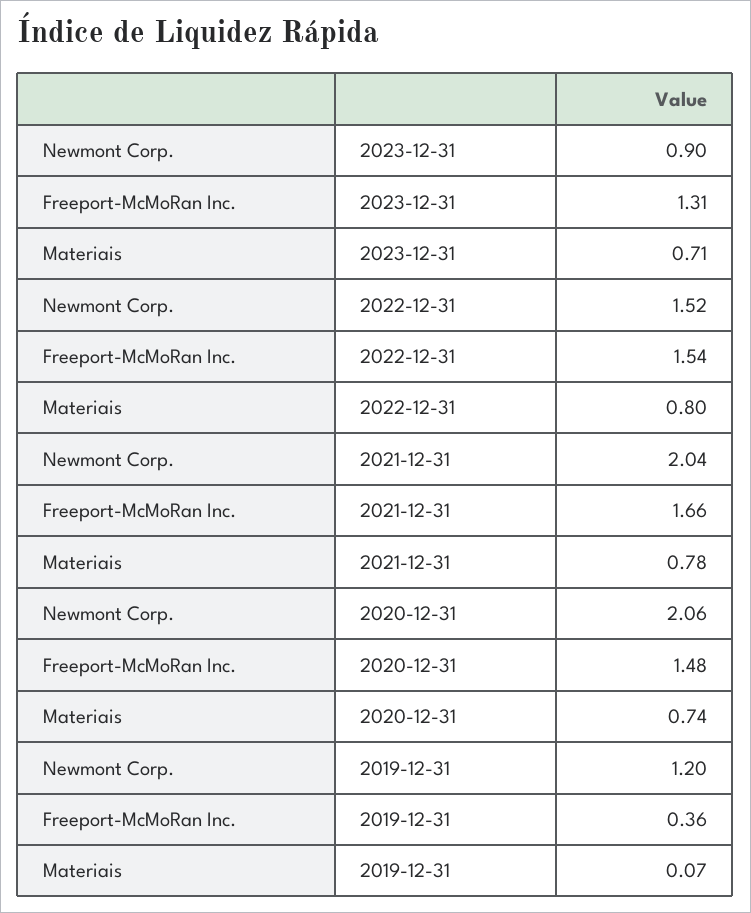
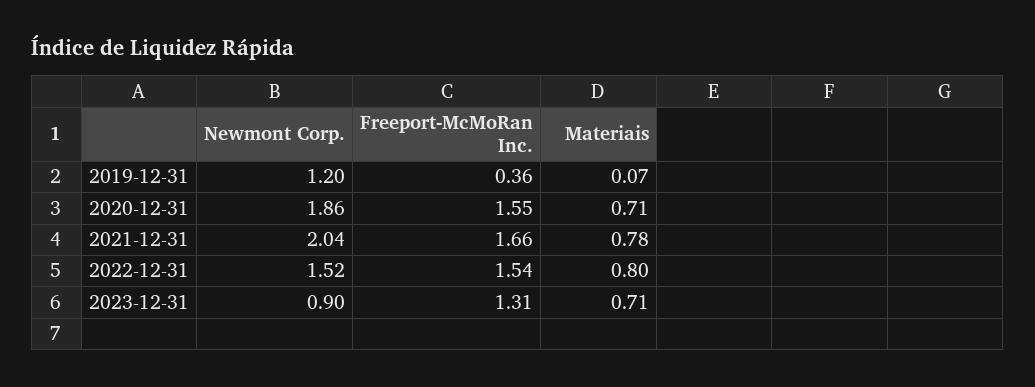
Newmont Corp., 2020-12-31: 2.06 -> 1.86
Freeport-McMoRan Inc., 2020-12-31: 1.48 -> 1.55
Materiais, 2020-12-31: 0.74 -> 0.71

